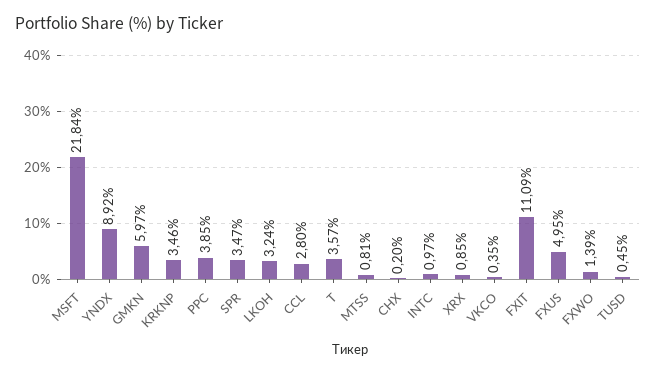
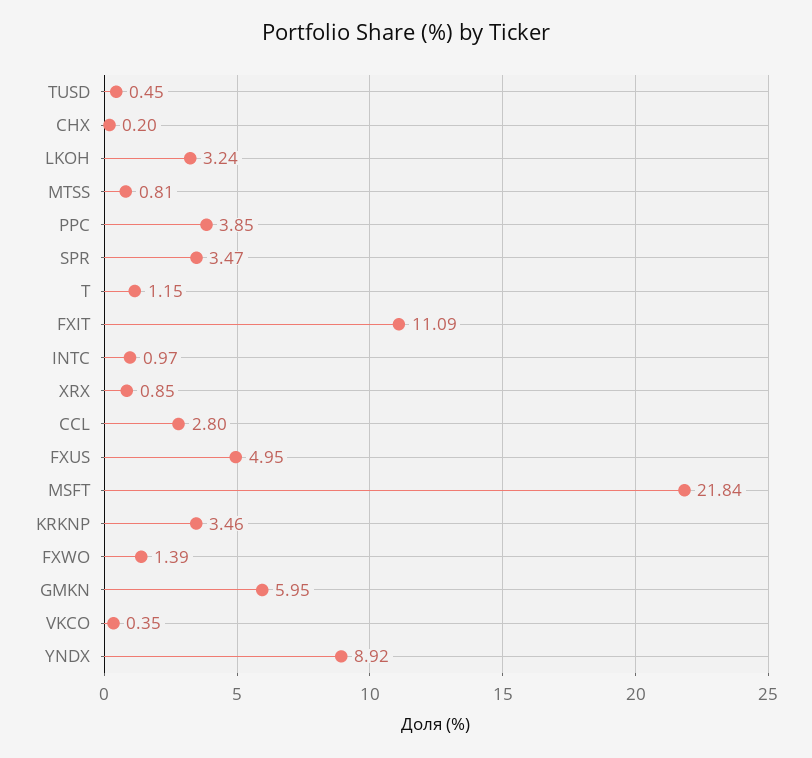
GMKN: 5.97 -> 5.95
T: 3.57 -> 1.15

